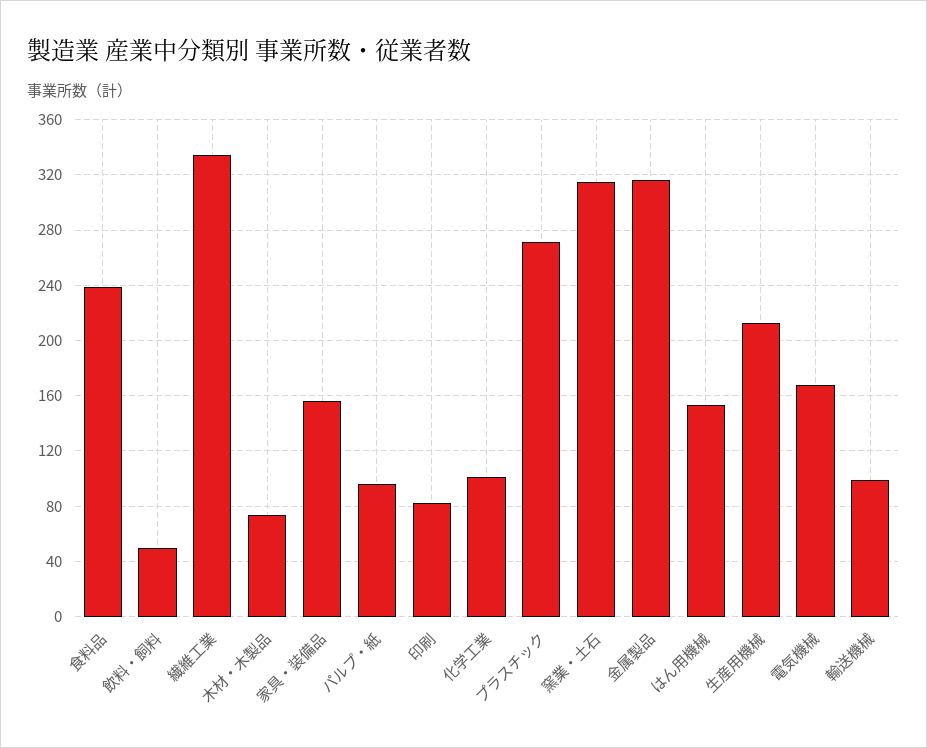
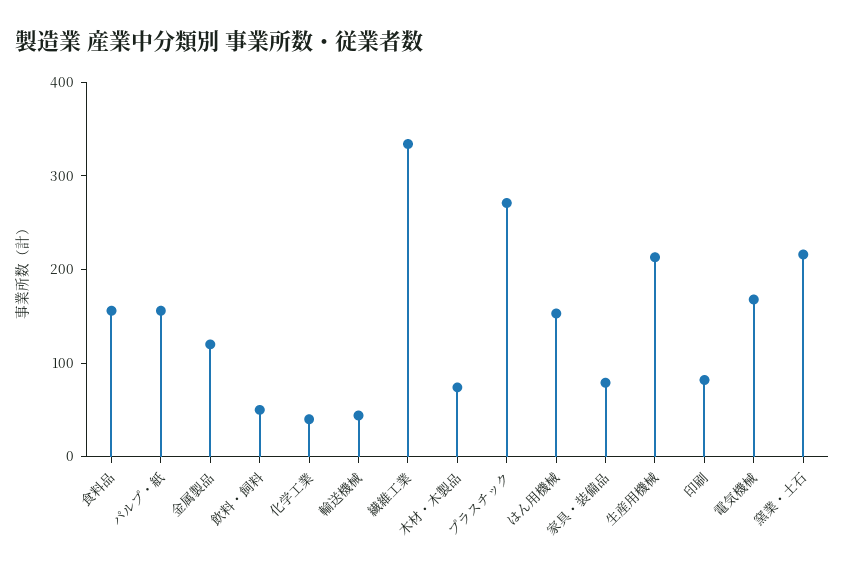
食料品: 240 -> 160
家具・装備品: 155 -> 80
パルプ・紙: 95 -> 160
化学工業: 100 -> 40
窯業・土石: 315 -> 220
金属製品: 315 -> 120
輸送機械: 100 -> 40

